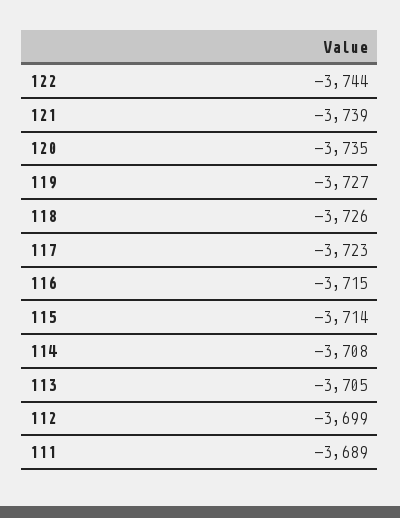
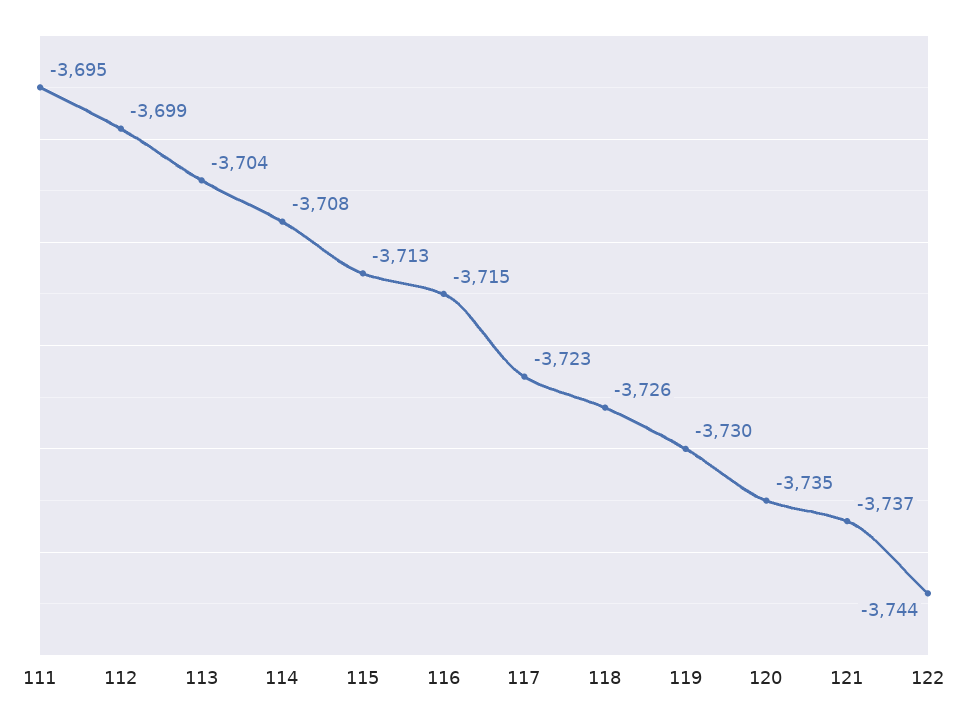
121: -3739 -> -3737
119: -3727 -> -3730
115: -3714 -> -3713
113: -3705 -> -3704
111: -3689 -> -3695

